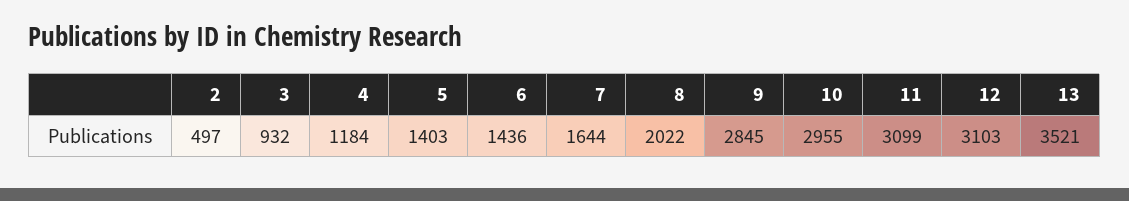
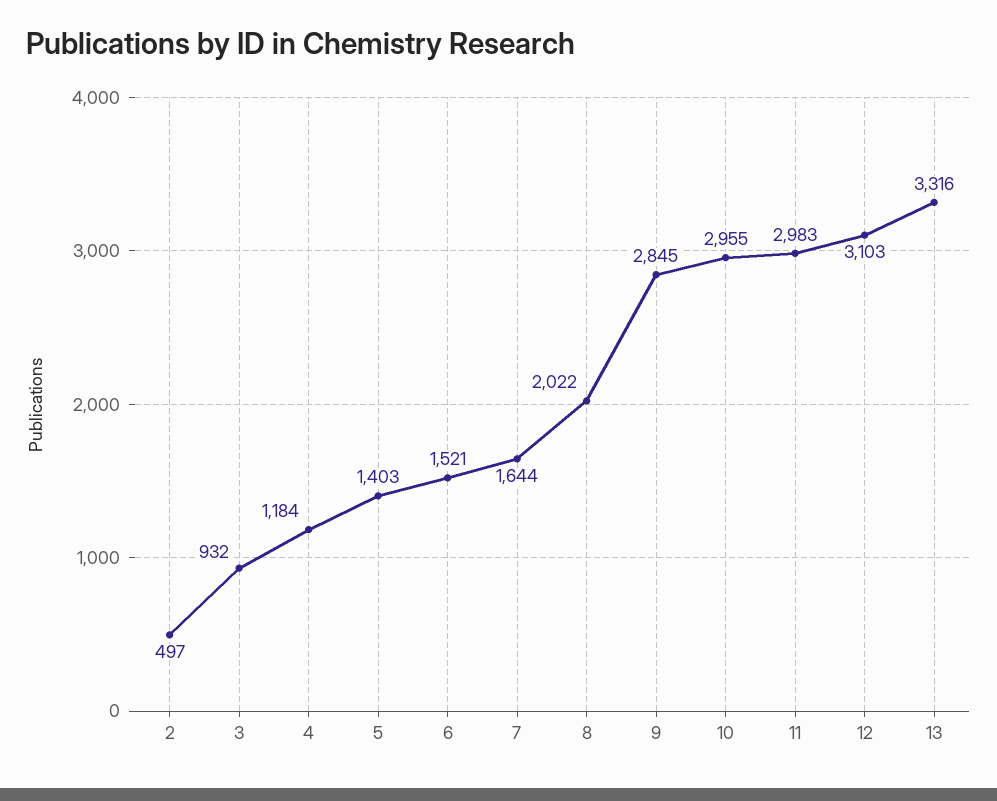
6: 1436 -> 1521
11: 3099 -> 2983
13: 3521 -> 3316

